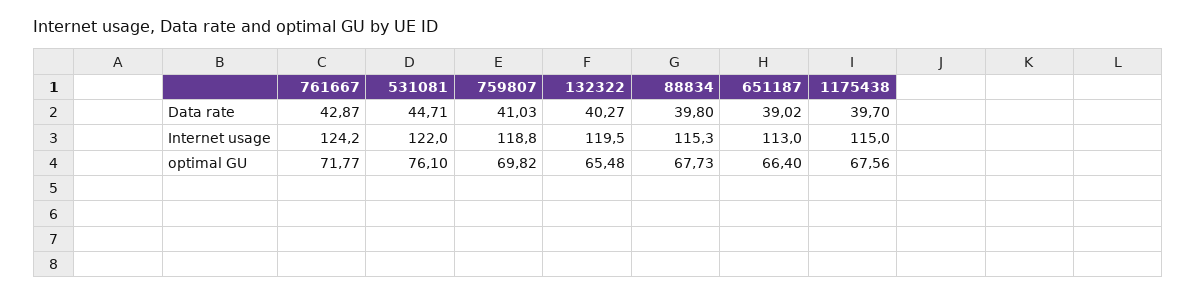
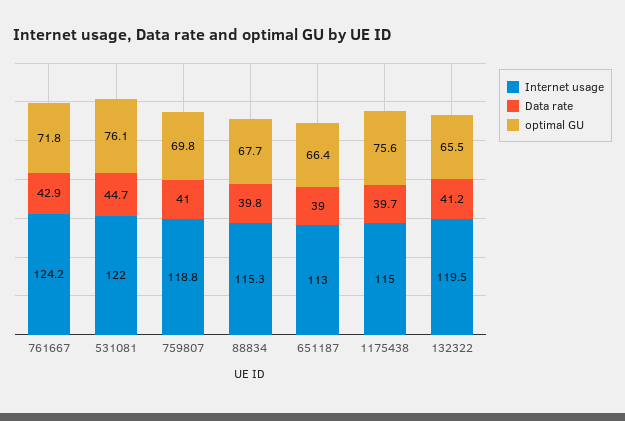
Data rate, 132322: 40.27 -> 41.2
optimal GU, 1175438: 67.56 -> 75.6

